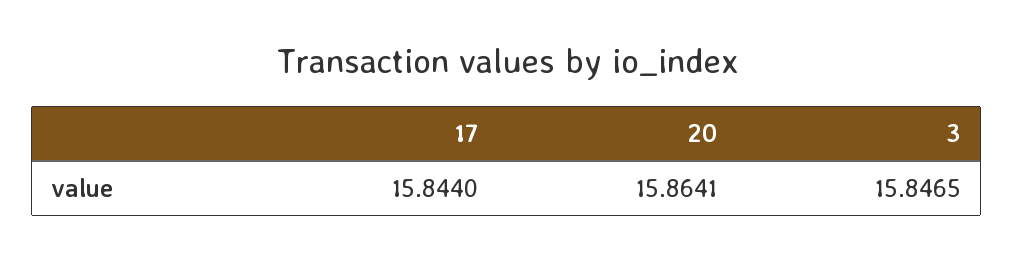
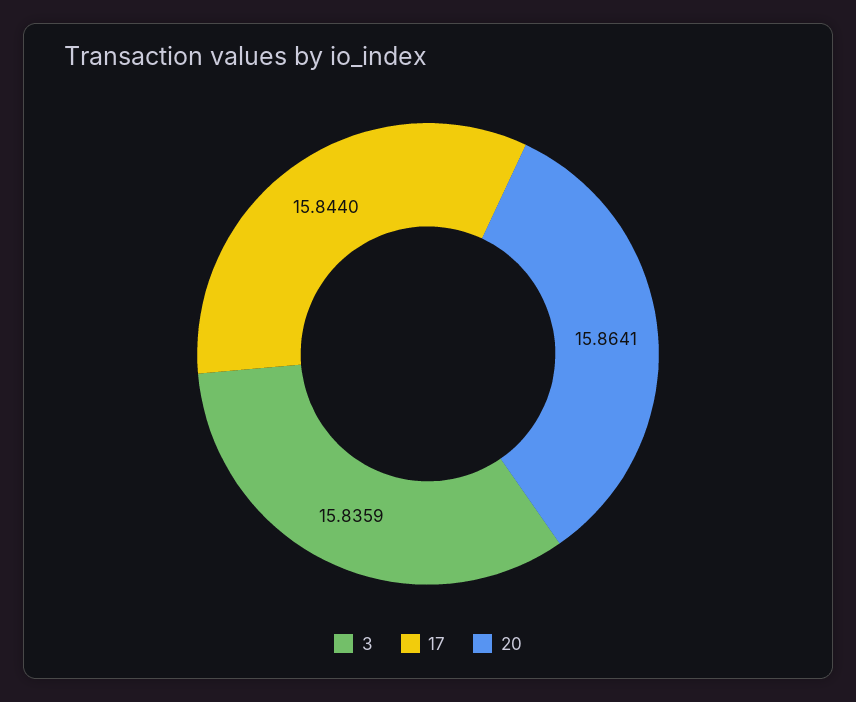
3: 15.8465 -> 15.8359

